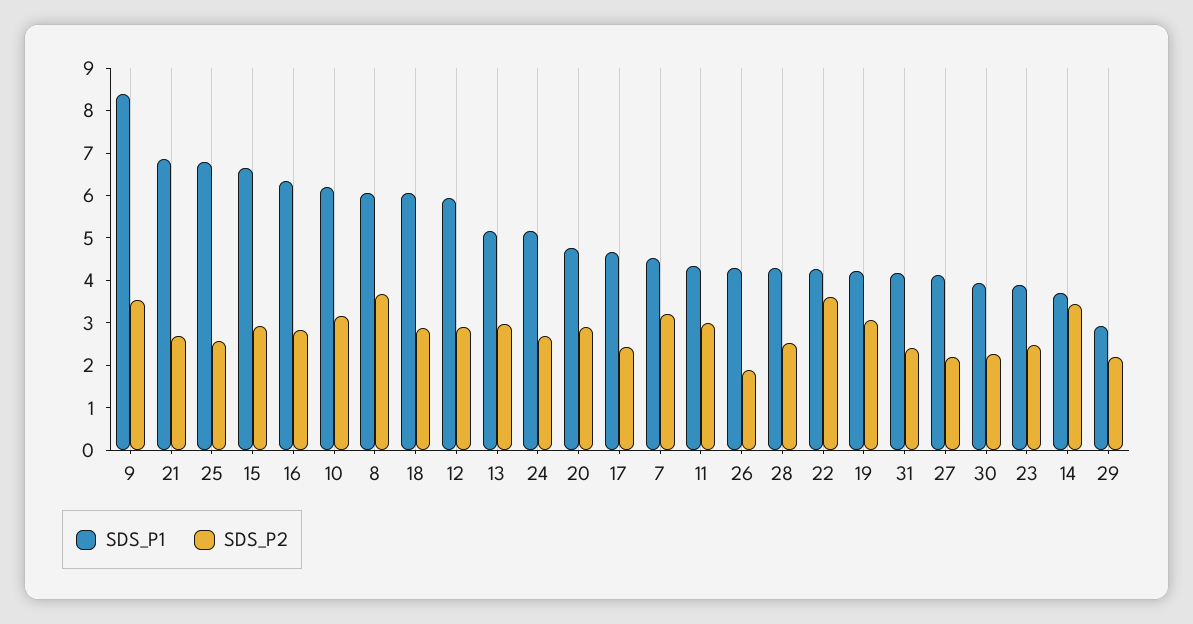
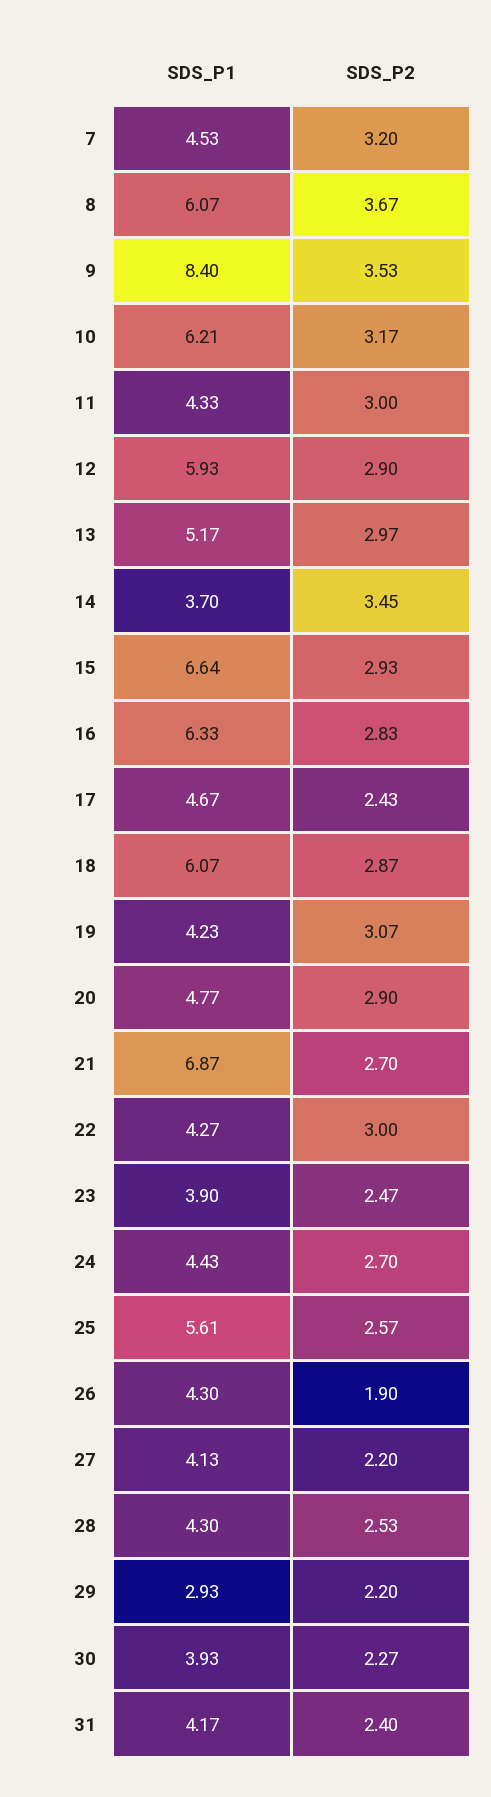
SDS_P1, 25: 6.8 -> 5.61
SDS_P1, 24: 5.2 -> 4.43
SDS_P2, 22: 3.6 -> 3

